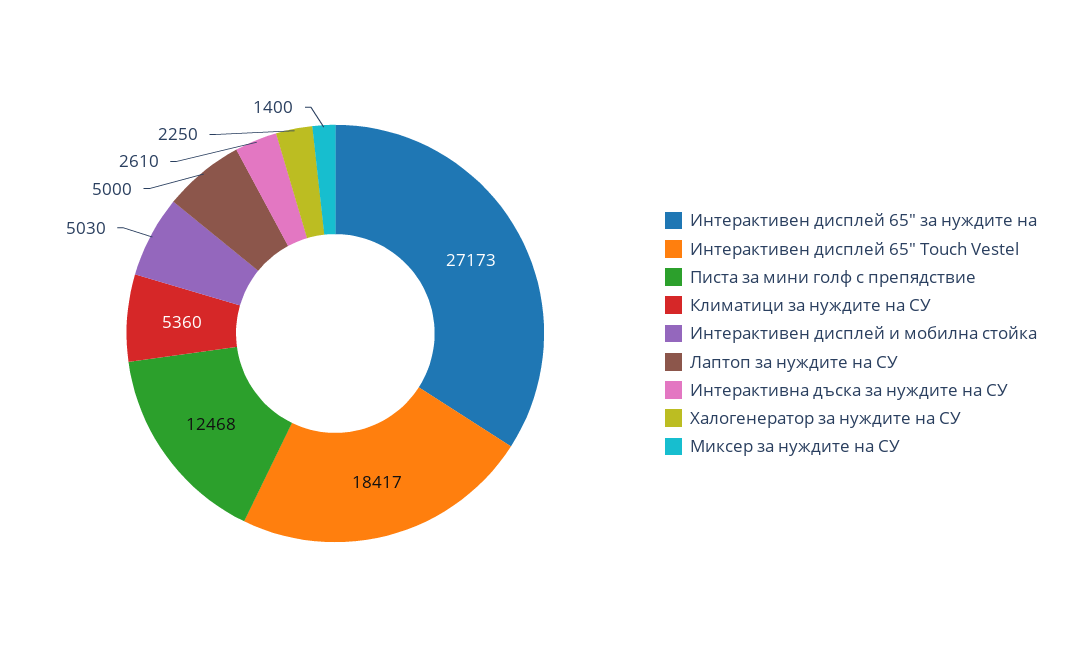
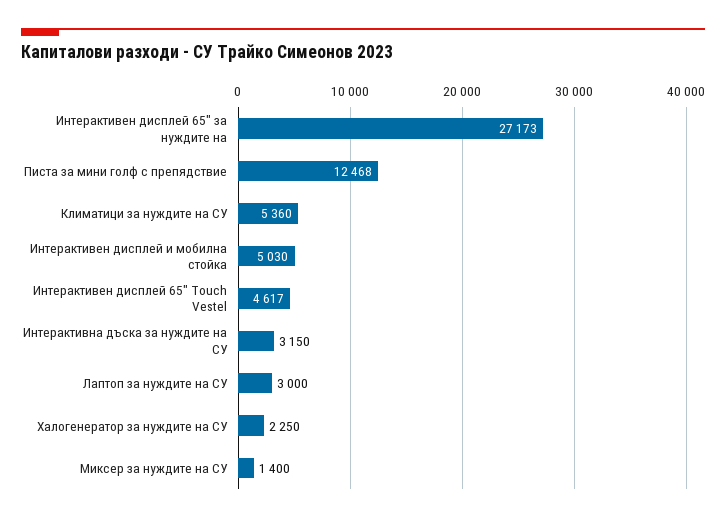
Интерактивен дисплей 65" Touch Vestel: 18417 -> 4617
Лаптоп за нуждите на СУ: 5000 -> 3000
Интерактивна дъска за нуждите на СУ: 2610 -> 3150

